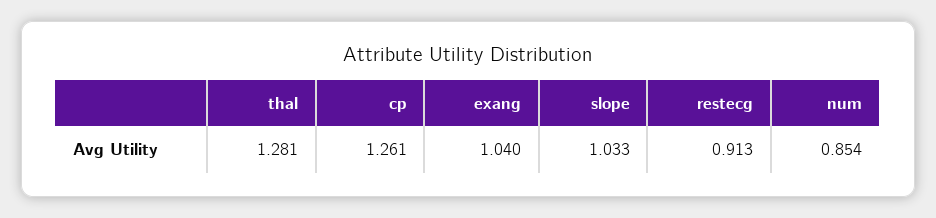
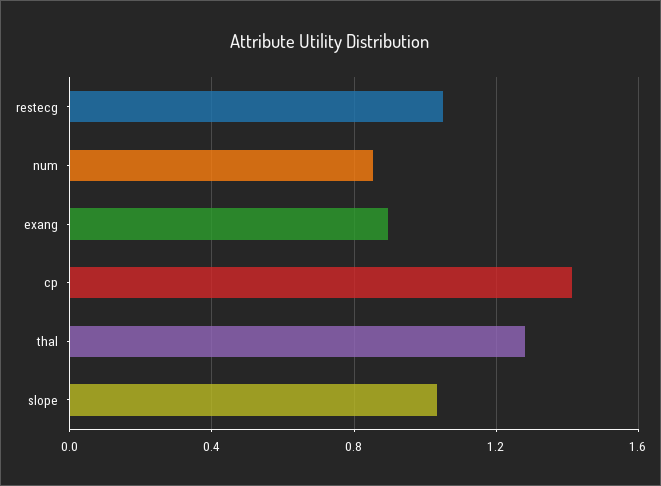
cp: 1.261 -> 1.4
exang: 1.04 -> 0.9
restecg: 0.913 -> 1.05

